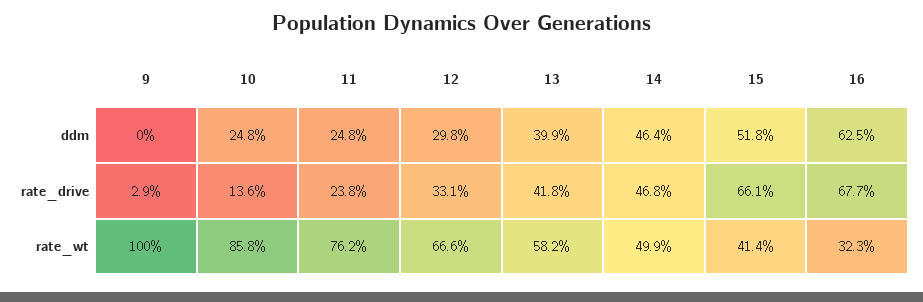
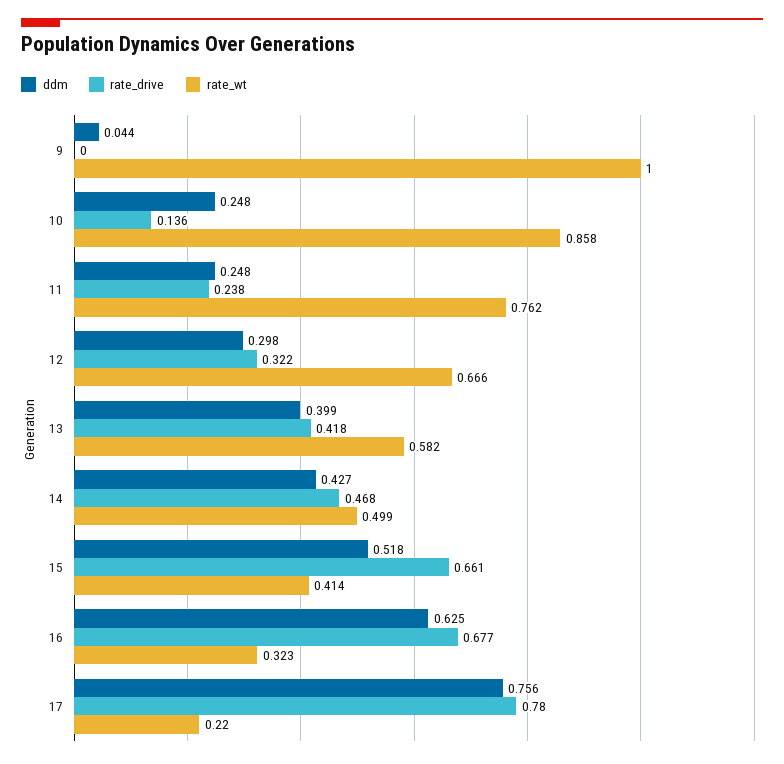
ddm, 9: 0 -> 0.044
ddm, 14: 0.464 -> 0.427
rate_drive, 9: 0.029 -> 0
rate_drive, 12: 0.331 -> 0.322
ddm, 17: none -> 0.756
rate_drive, 17: none -> 0.78
rate_wt, 17: none -> 0.22

